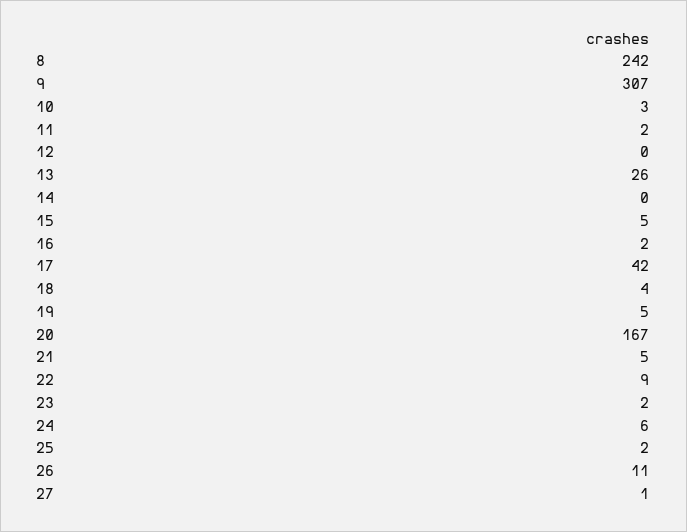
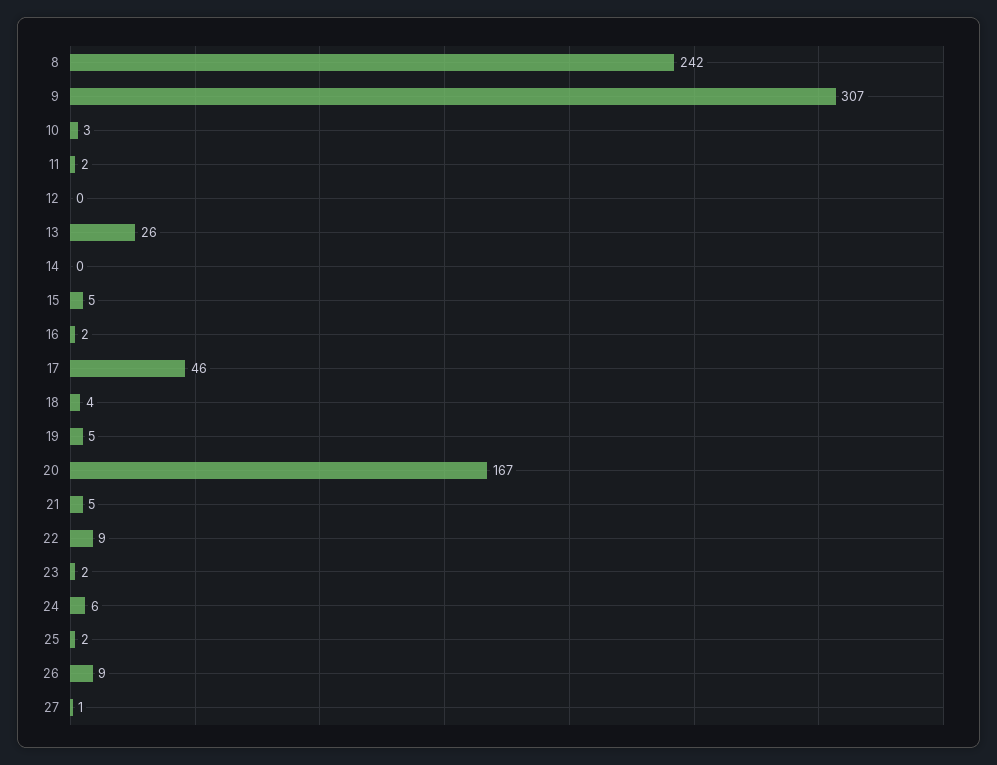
17: 42 -> 46
26: 11 -> 9

